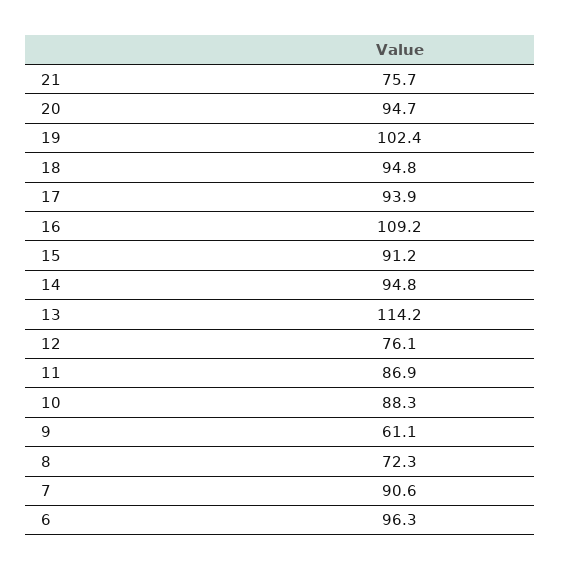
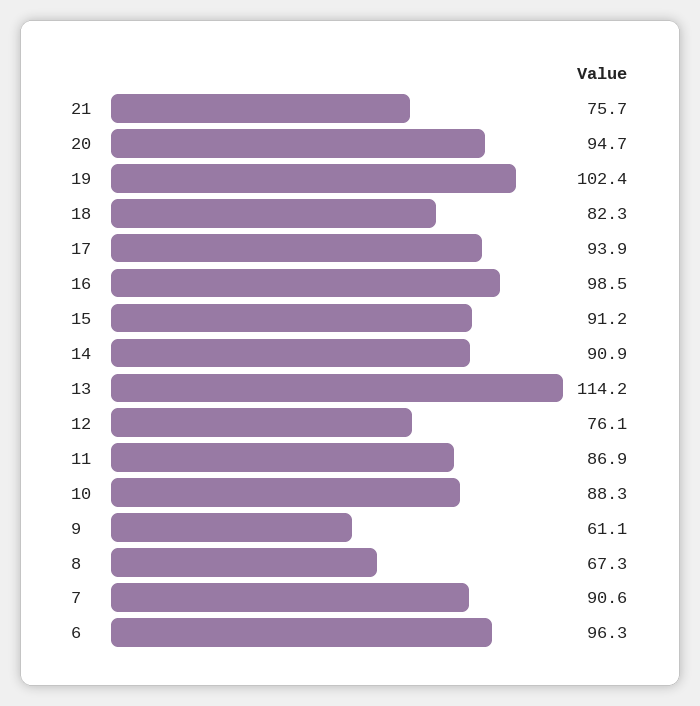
18: 94.8 -> 82.3
16: 109.2 -> 98.5
14: 94.8 -> 90.9
8: 72.3 -> 67.3

